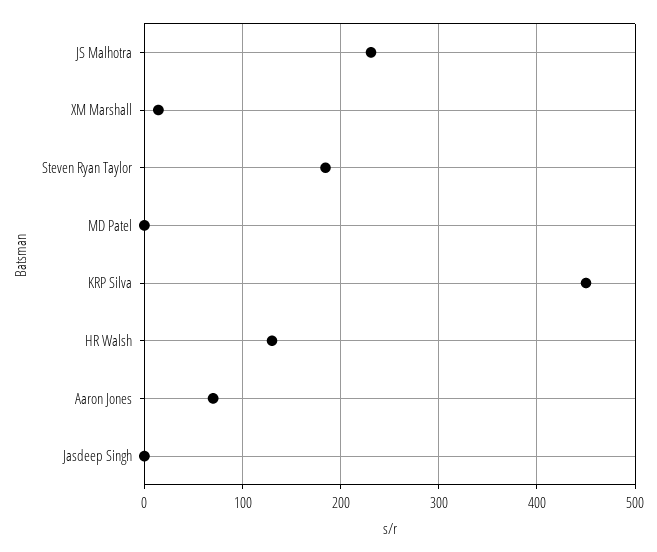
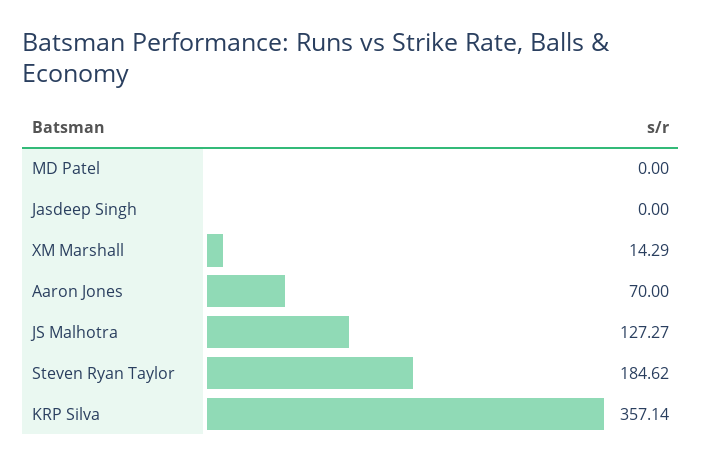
JS Malhotra: 230 -> 127.27
KRP Silva: 450 -> 357.14
HR Walsh: 130 -> none

